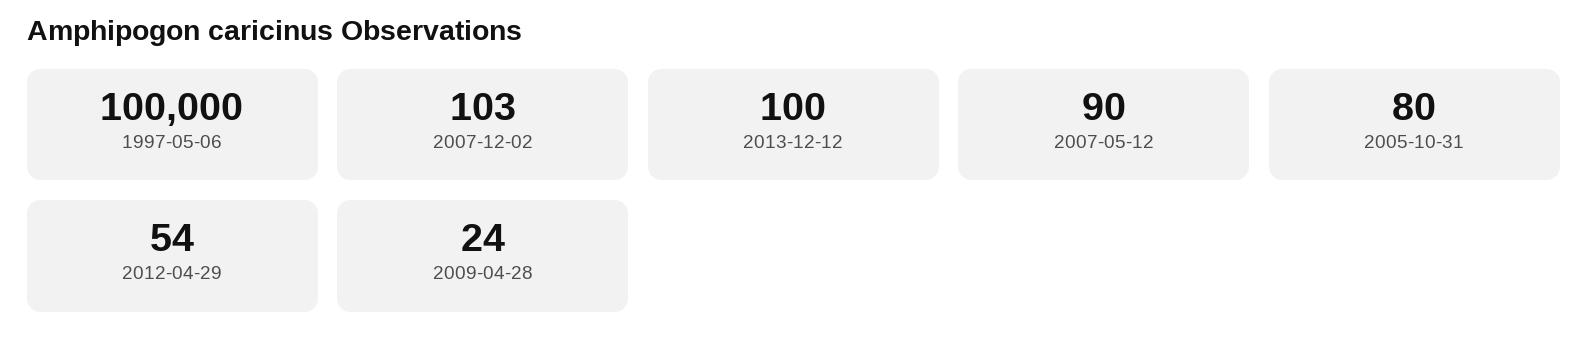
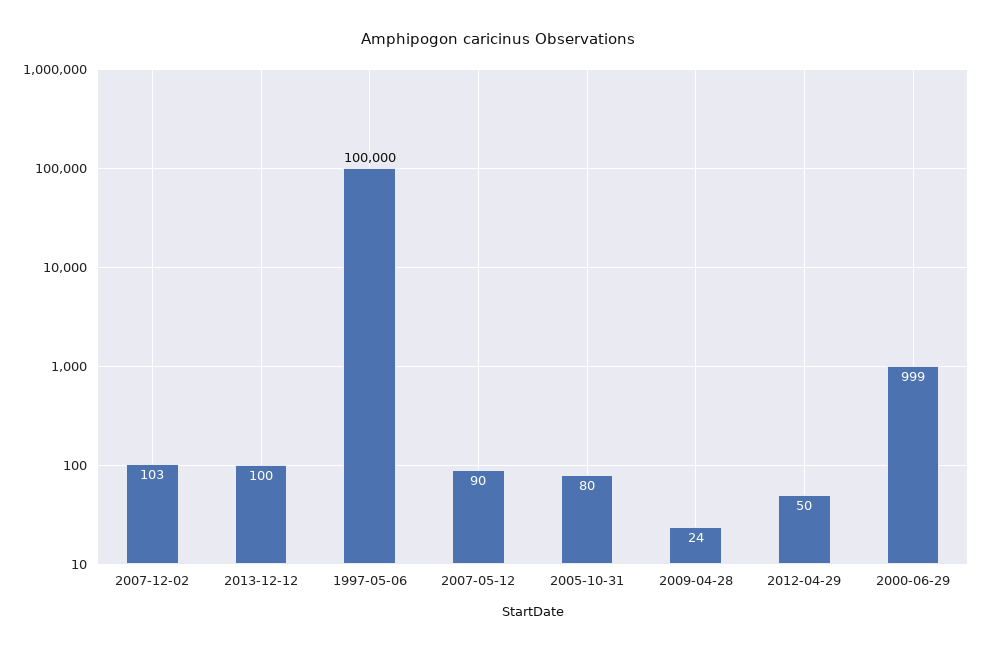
2012-04-29: 54 -> 50
2000-06-29: none -> 999

